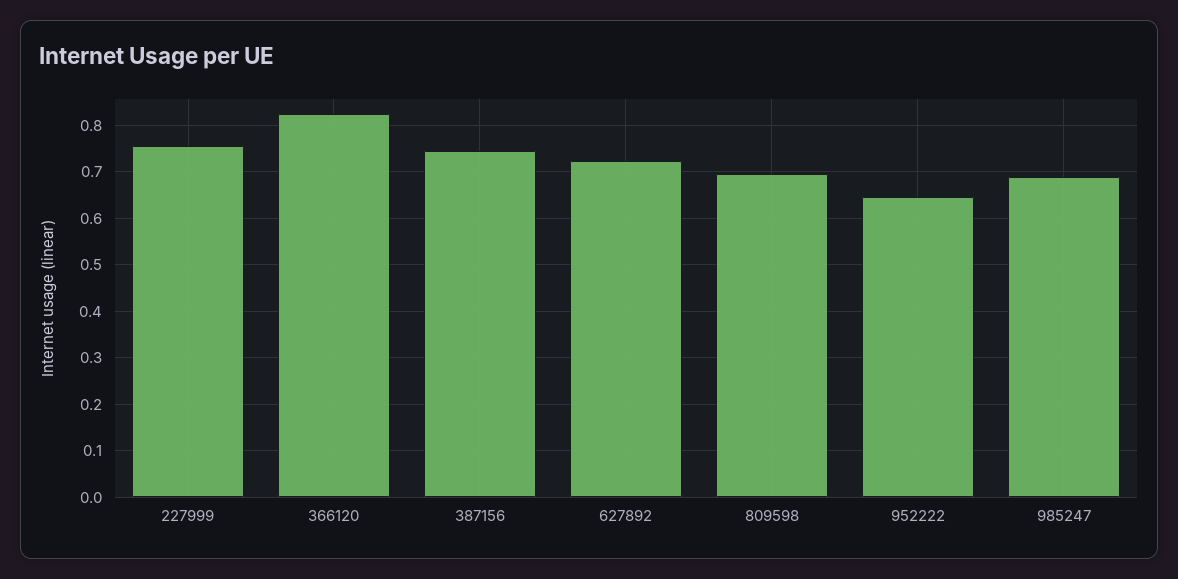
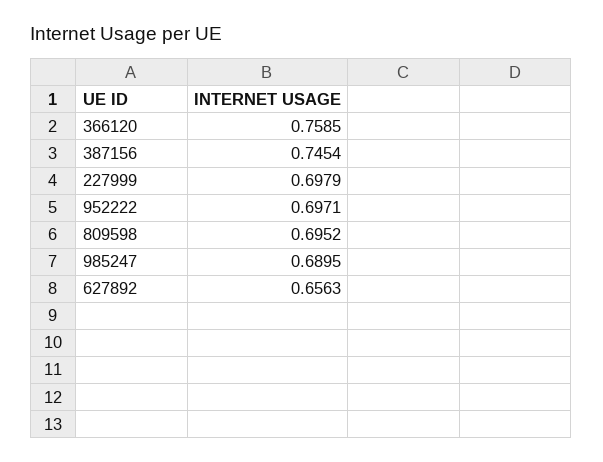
227999: 0.76 -> 0.6979
366120: 0.82 -> 0.7585
627892: 0.72 -> 0.6563
952222: 0.64 -> 0.6971

